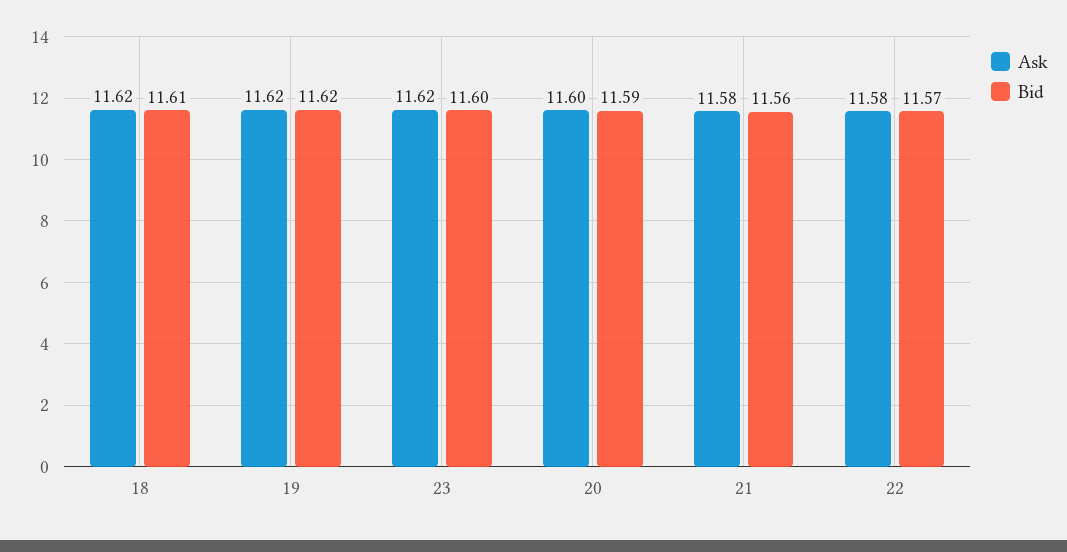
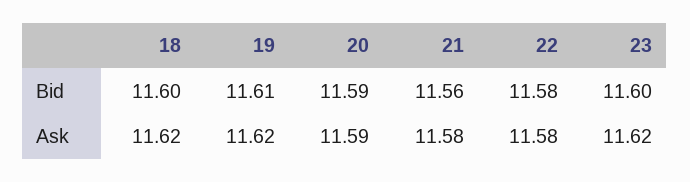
Bid, 18: 11.61 -> 11.6
Bid, 19: 11.62 -> 11.61
Ask, 20: 11.6 -> 11.59
Bid, 22: 11.57 -> 11.58

